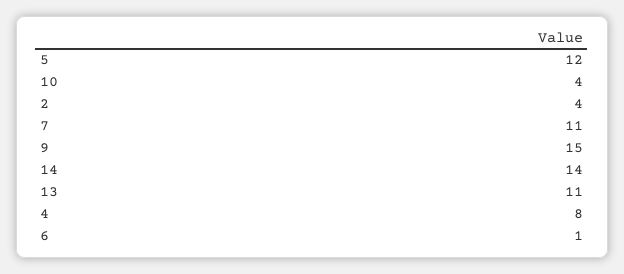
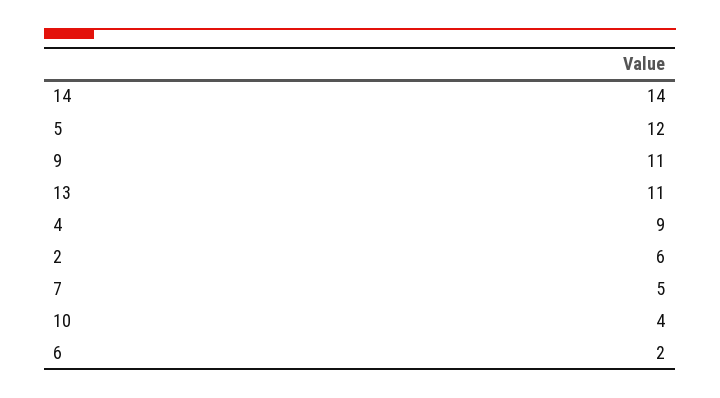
2: 4 -> 6
7: 11 -> 5
9: 15 -> 11
4: 8 -> 9
6: 1 -> 2

